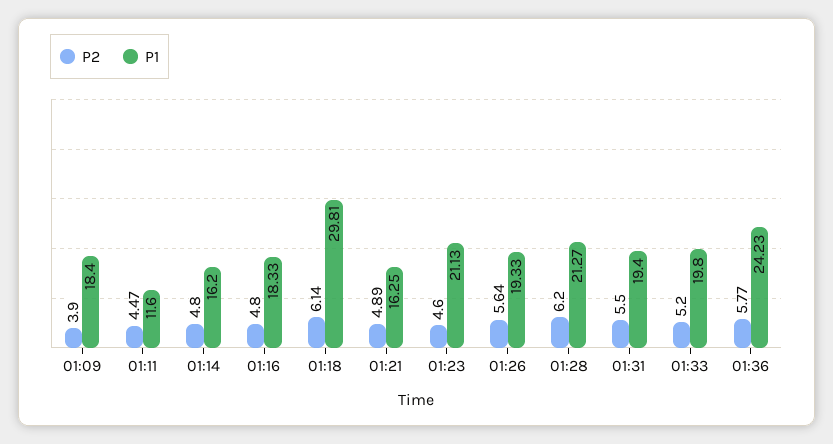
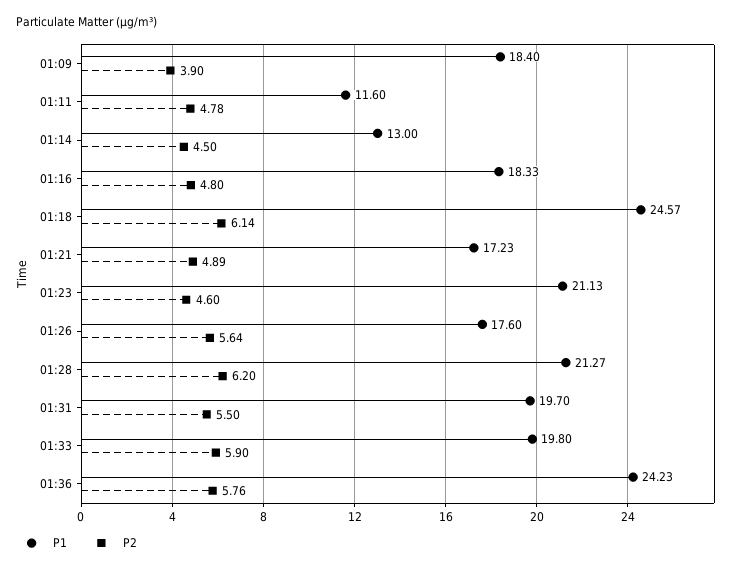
P2, 01:11: 4.47 -> 4.78
P2, 01:14: 4.8 -> 4.5
P1, 01:14: 16.2 -> 13
P1, 01:18: 29.81 -> 24.57
P1, 01:21: 16.25 -> 17.23
P1, 01:26: 19.33 -> 17.6
P1, 01:31: 19.4 -> 19.7
P2, 01:33: 5.2 -> 5.9
P2, 01:36: 5.77 -> 5.76

